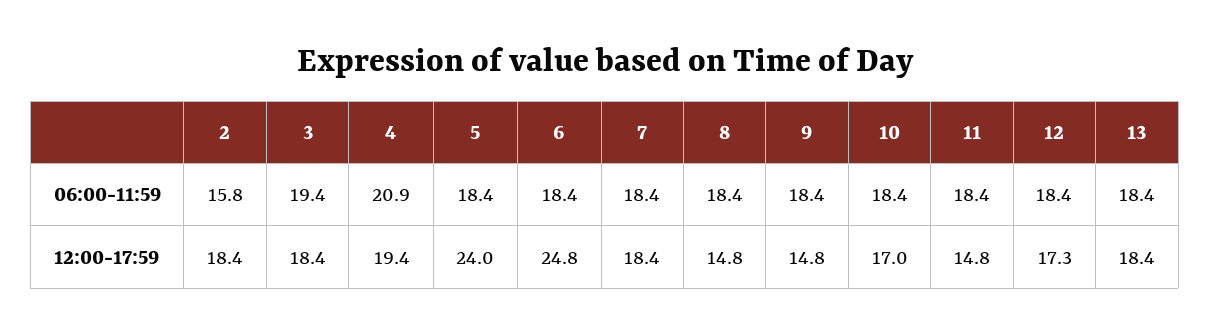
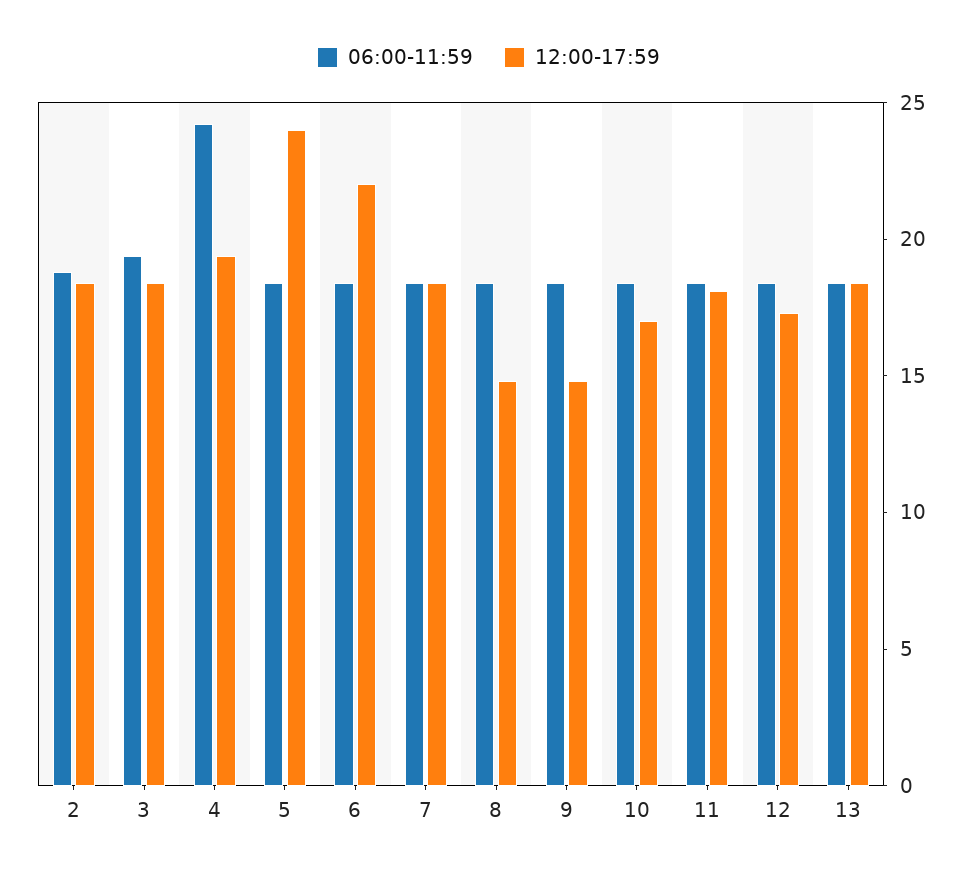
06:00-11:59, 2: 15.8 -> 19
06:00-11:59, 4: 20.9 -> 24
12:00-17:59, 6: 24.8 -> 22
12:00-17:59, 11: 14.8 -> 18

